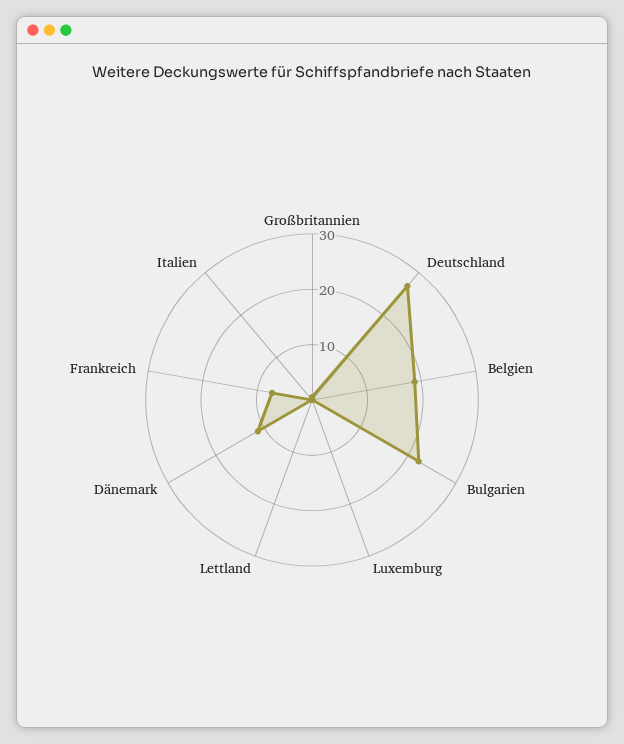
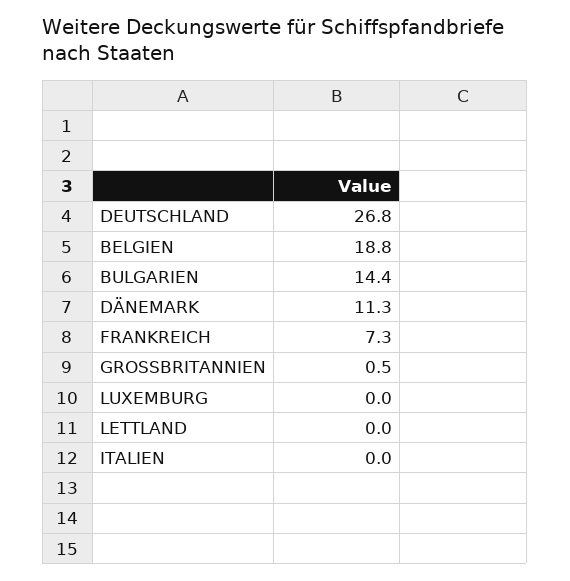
Bulgarien: 22 -> 14.4

